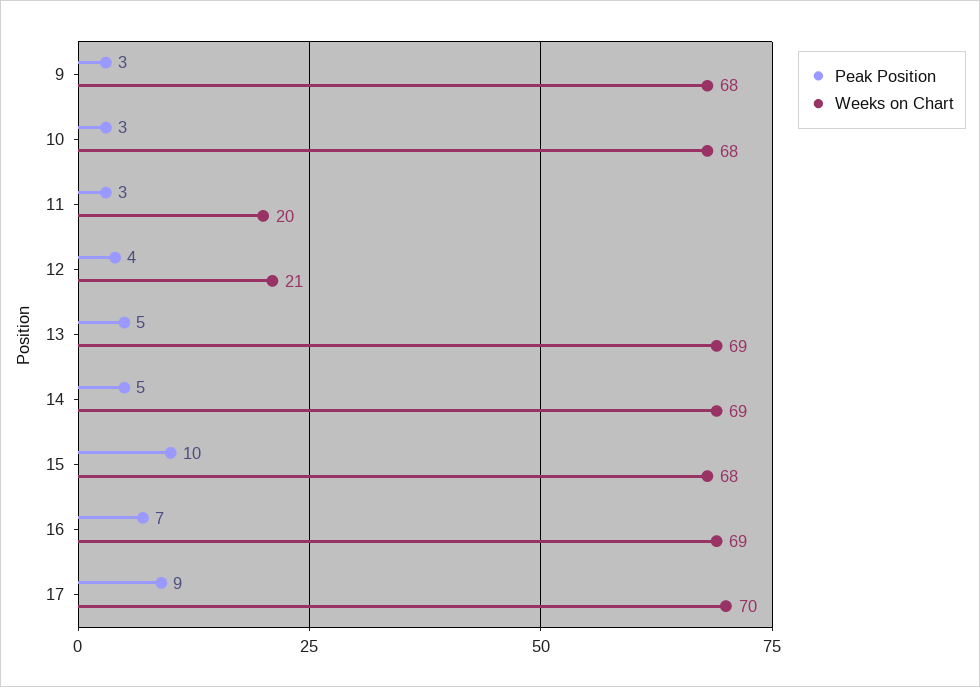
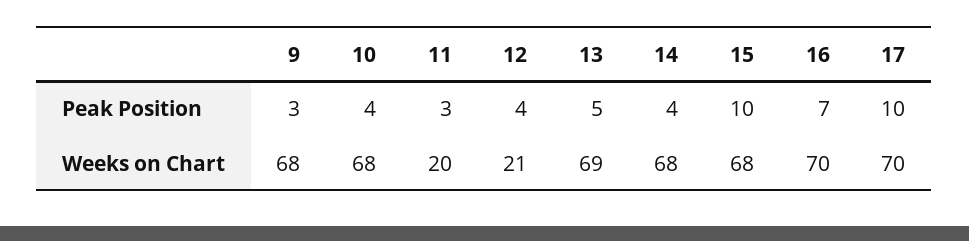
Peak Position, 10: 3 -> 4
Peak Position, 14: 5 -> 4
Weeks on Chart, 14: 69 -> 68
Weeks on Chart, 16: 69 -> 70
Peak Position, 17: 9 -> 10

